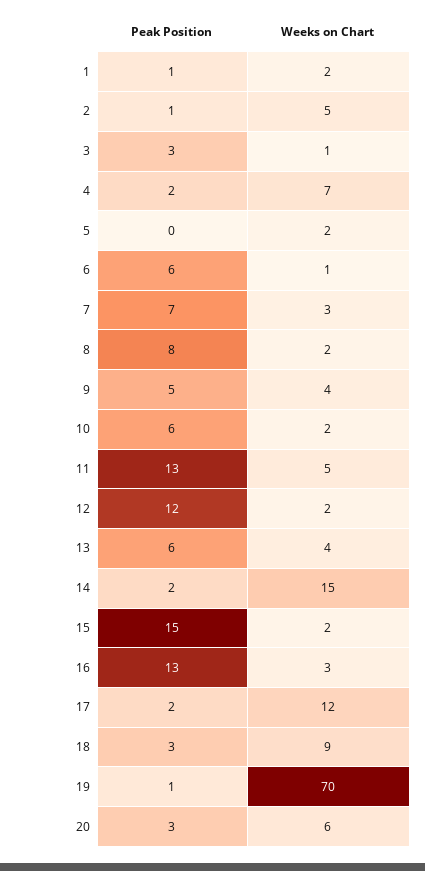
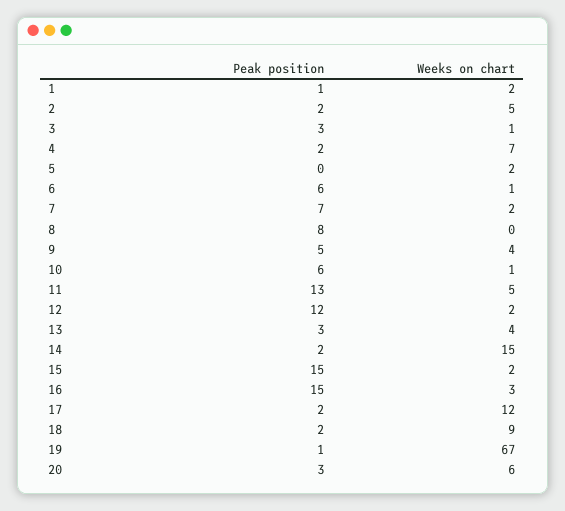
Peak Position, 2: 1 -> 2
Weeks on Chart, 7: 3 -> 2
Weeks on Chart, 8: 2 -> 0
Weeks on Chart, 10: 2 -> 1
Peak Position, 13: 6 -> 3
Peak Position, 16: 13 -> 15
Peak Position, 18: 3 -> 2
Weeks on Chart, 19: 70 -> 67

